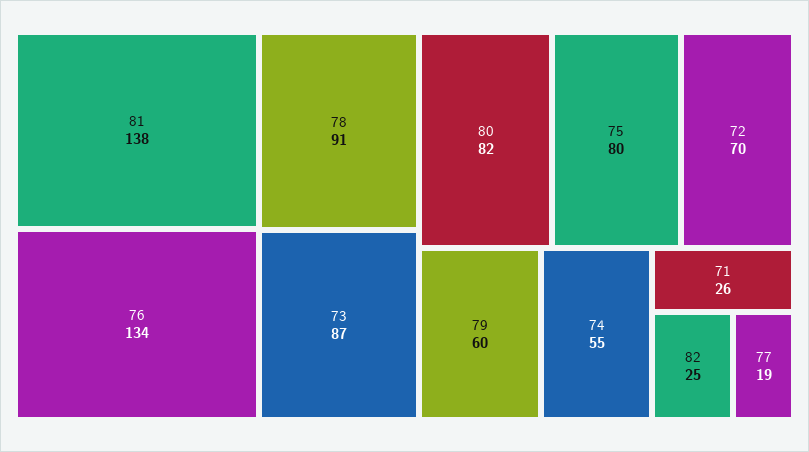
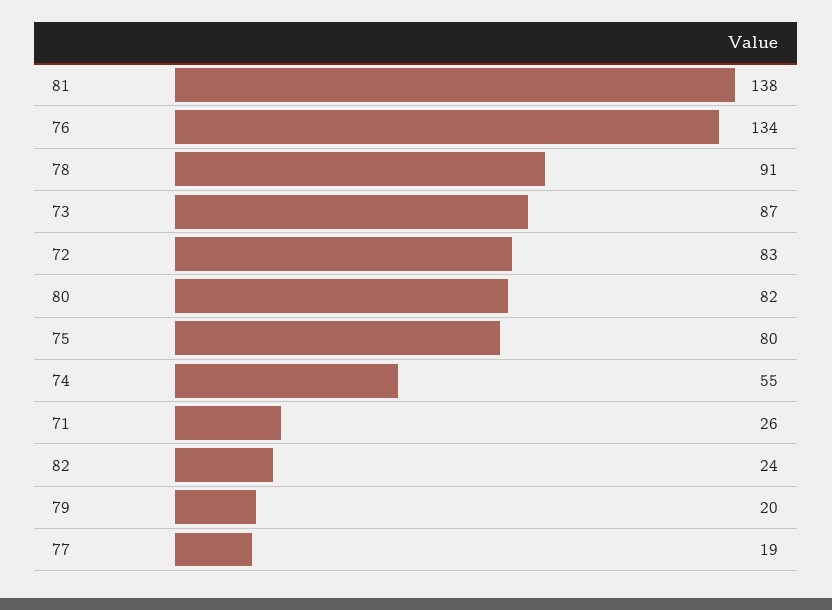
72: 70 -> 83
79: 60 -> 20
82: 25 -> 24

